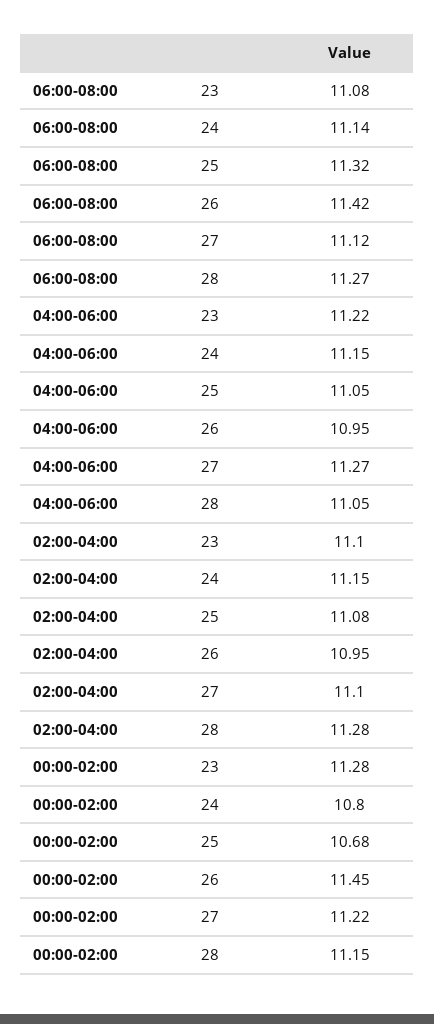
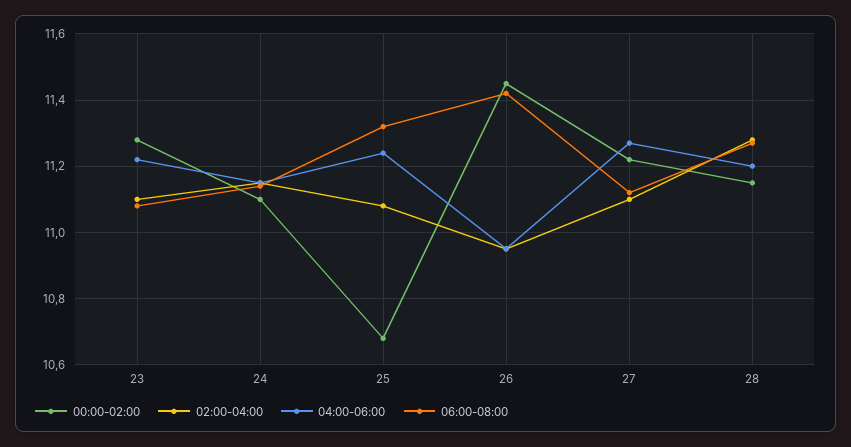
04:00-06:00, 25: 11.05 -> 11.25
04:00-06:00, 28: 11.05 -> 11.2
00:00-02:00, 24: 10.8 -> 11.1

